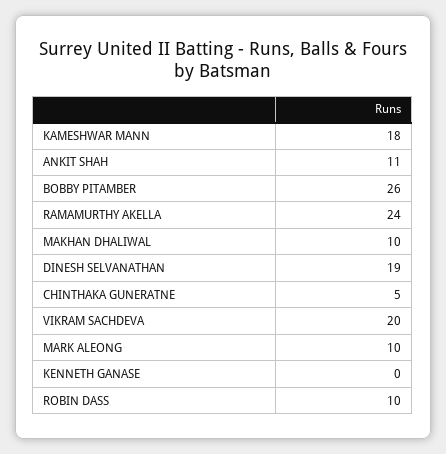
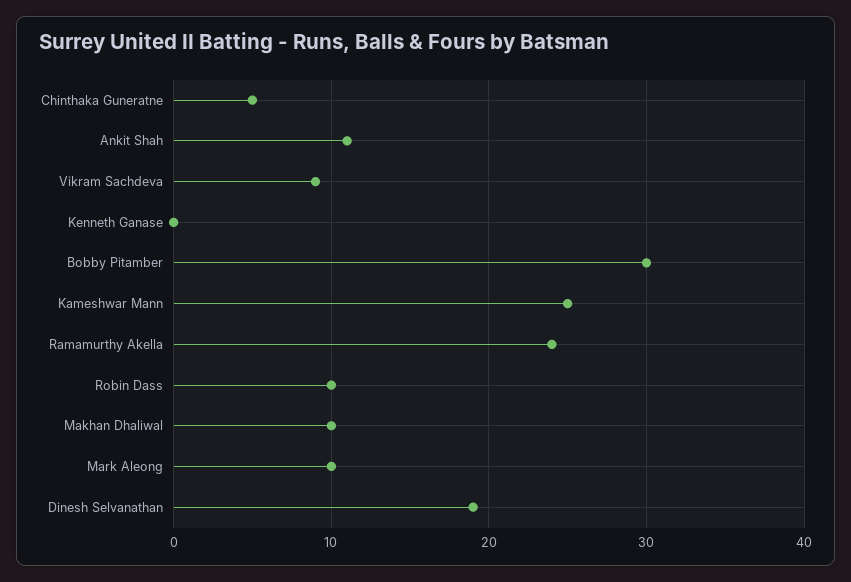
KAMESHWAR MANN: 18 -> 25
BOBBY PITAMBER: 26 -> 30
VIKRAM SACHDEVA: 20 -> 9

